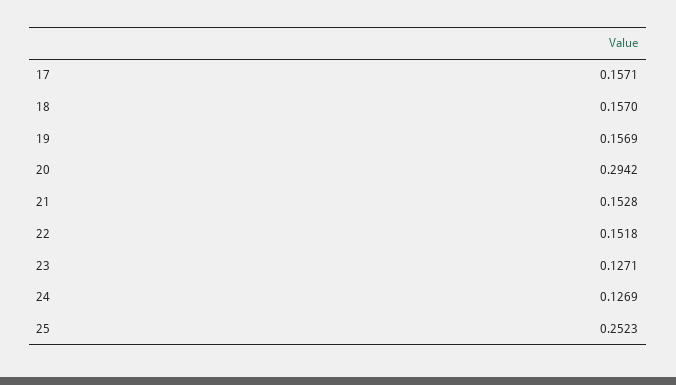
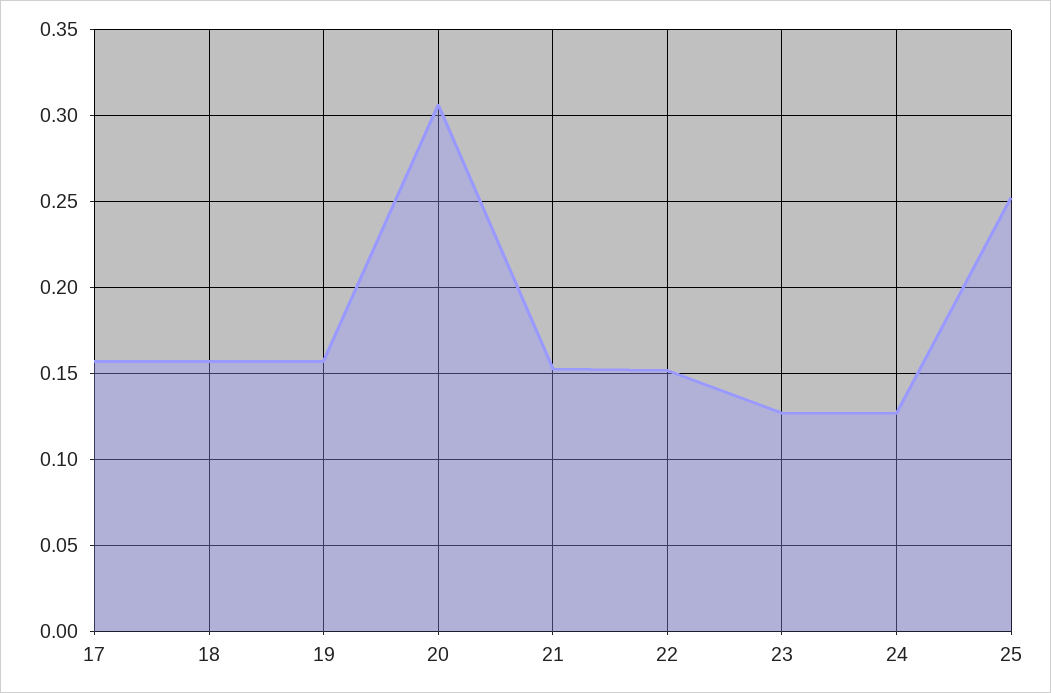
20: 0.2942 -> 0.305

